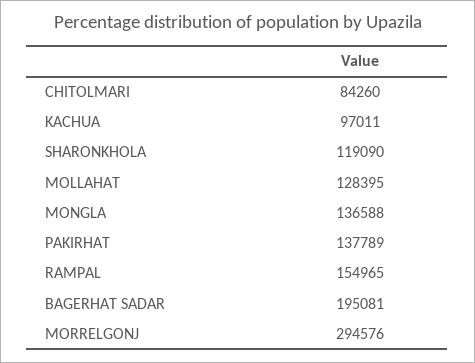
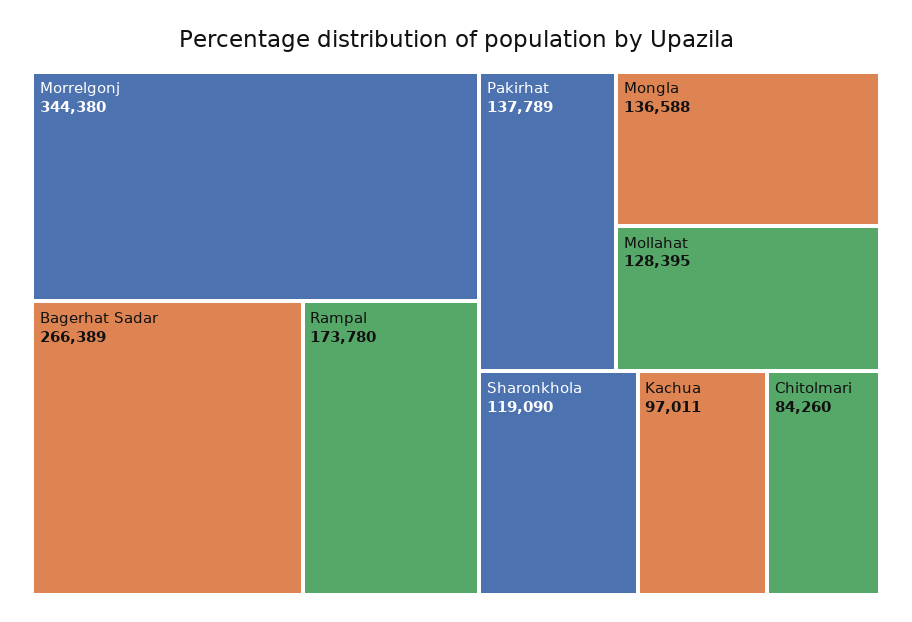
RAMPAL: 154965 -> 173780
BAGERHAT SADAR: 195081 -> 266389
MORRELGONJ: 294576 -> 344380

